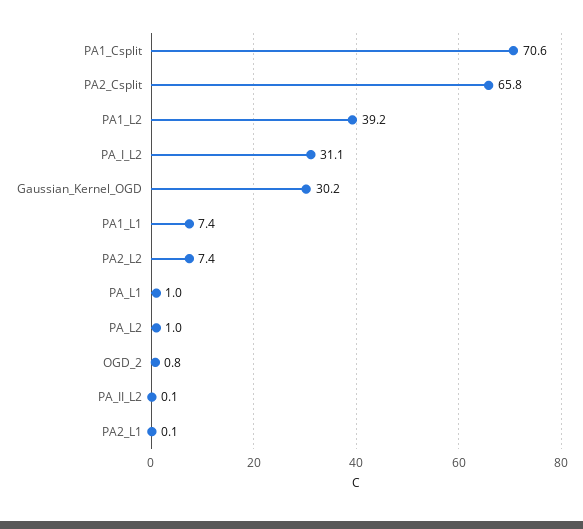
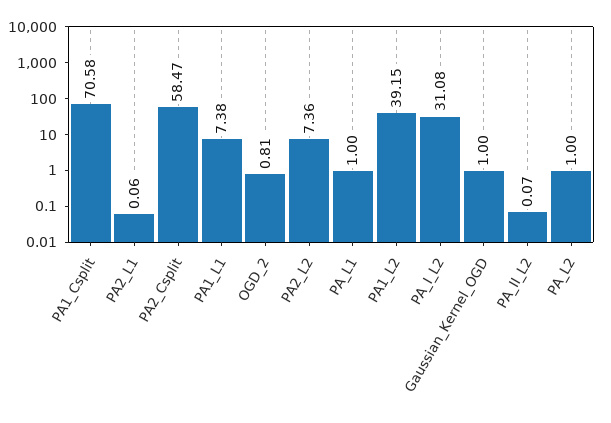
PA2_Csplit: 65.8 -> 58.47
Gaussian_Kernel_OGD: 30.2 -> 1

